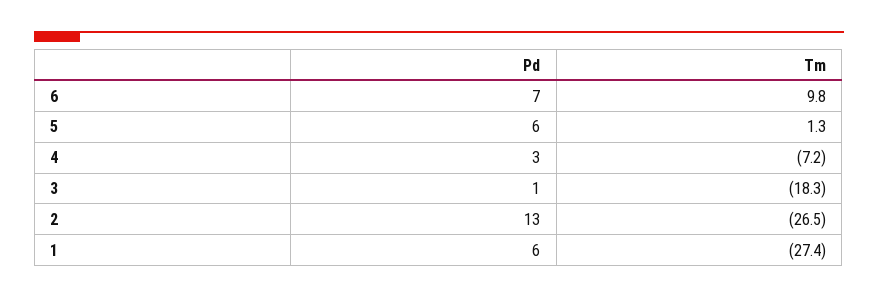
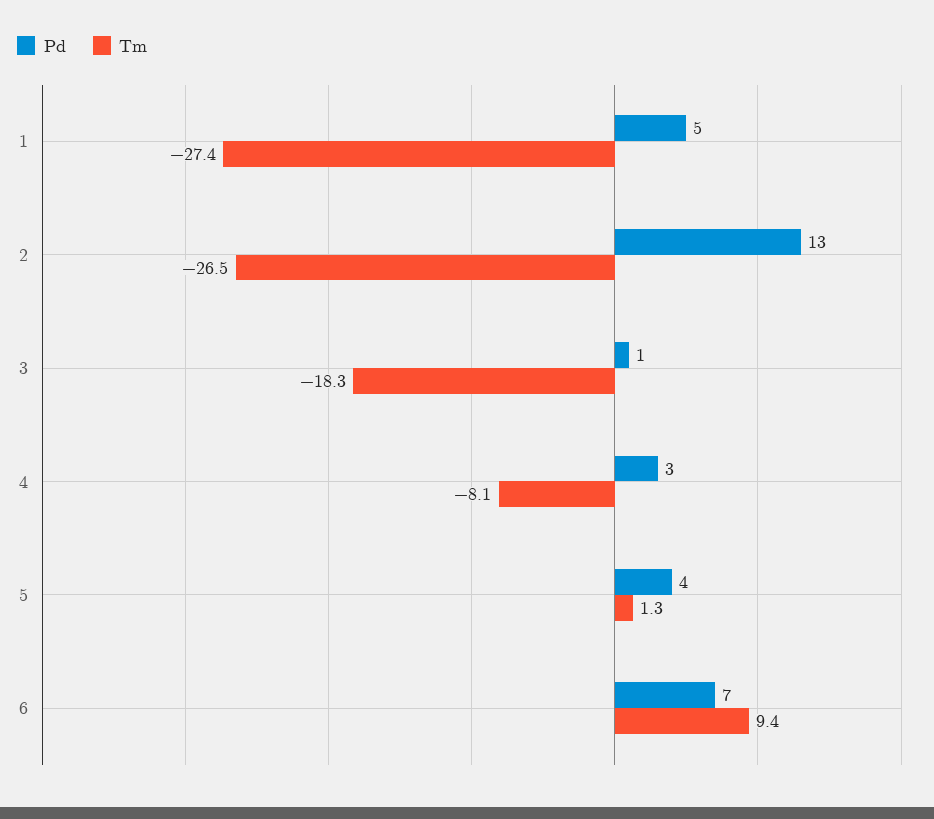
Tm, 6: 9.8 -> 9.4
Pd, 5: 6 -> 4
Tm, 4: -7.2 -> -8.1
Pd, 1: 6 -> 5

